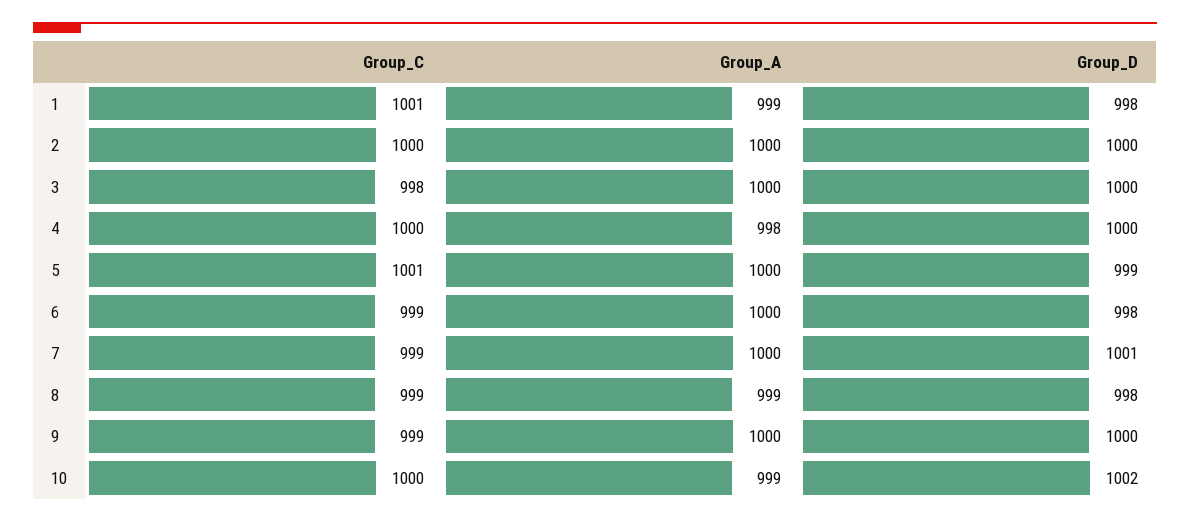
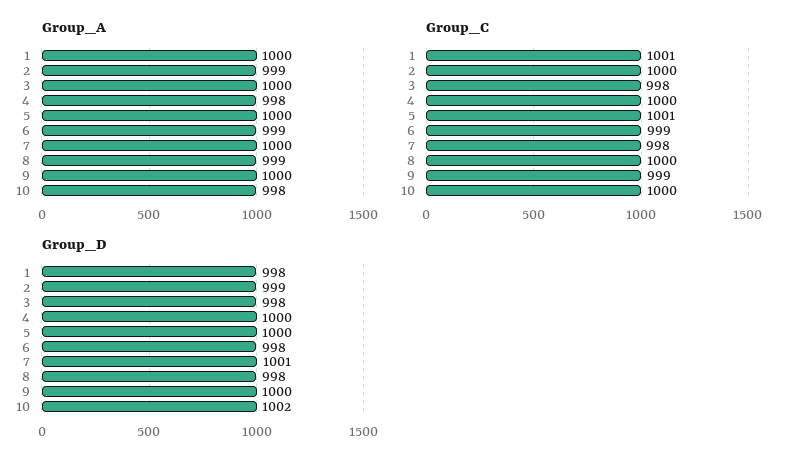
Group_A, 1: 999 -> 1000
Group_A, 2: 1000 -> 999
Group_D, 2: 1000 -> 999
Group_D, 3: 1000 -> 998
Group_D, 5: 999 -> 1000
Group_A, 6: 1000 -> 999
Group_C, 7: 999 -> 998
Group_C, 8: 999 -> 1000
Group_A, 10: 999 -> 998

